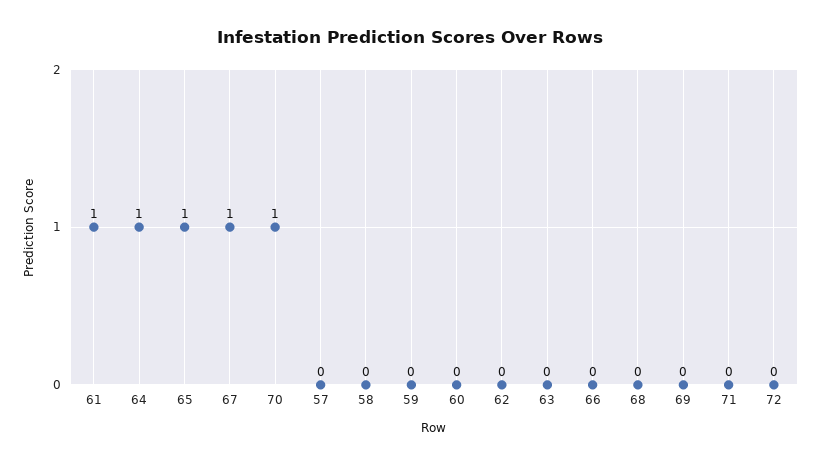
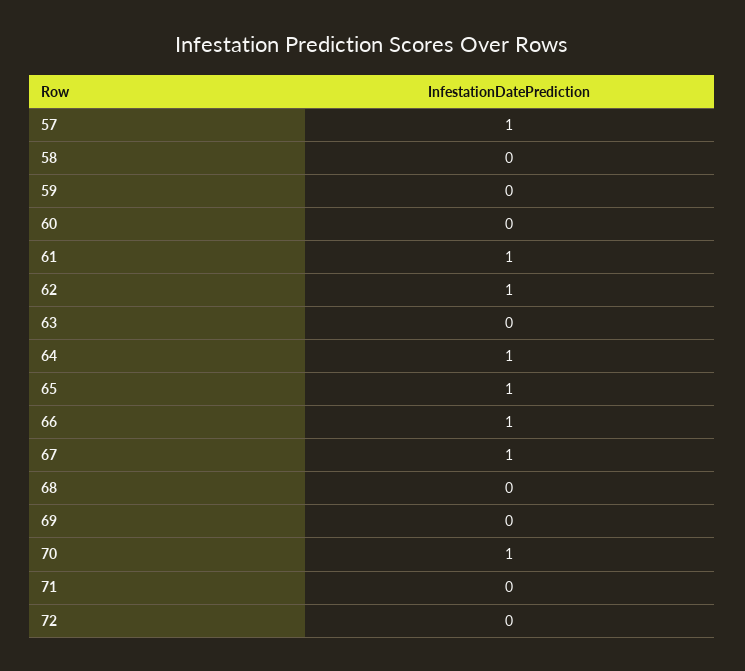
57: 0 -> 1
62: 0 -> 1
66: 0 -> 1

